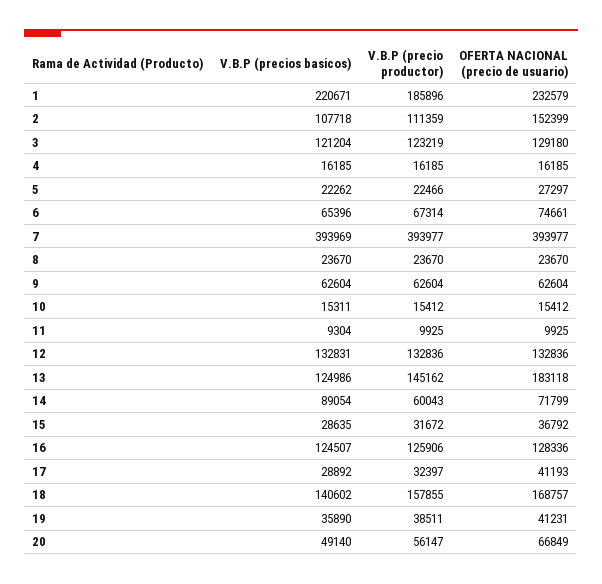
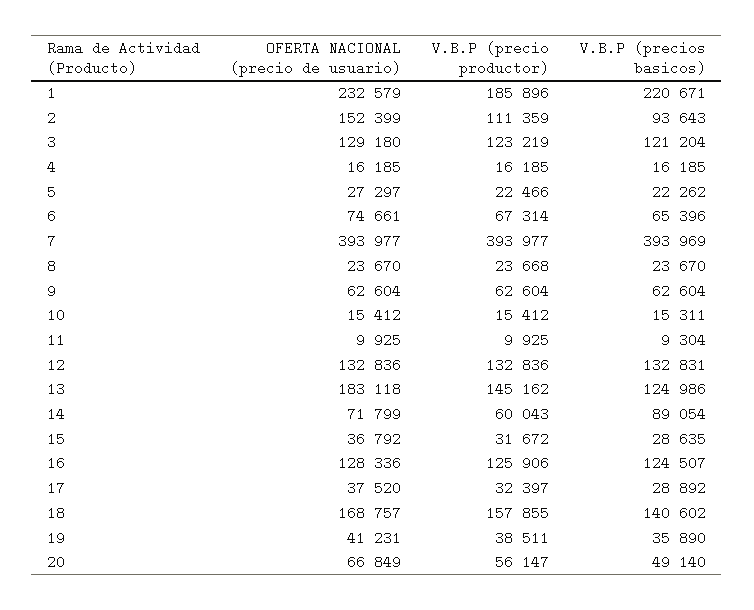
V.B.P (precios basicos), 2: 107718 -> 93643
V.B.P (precio productor), 8: 23670 -> 23668
OFERTA NACIONAL (precio de usuario), 17: 41193 -> 37520

